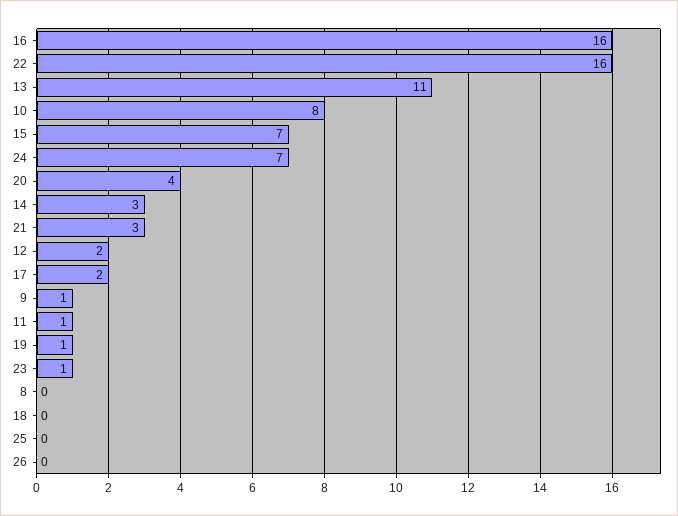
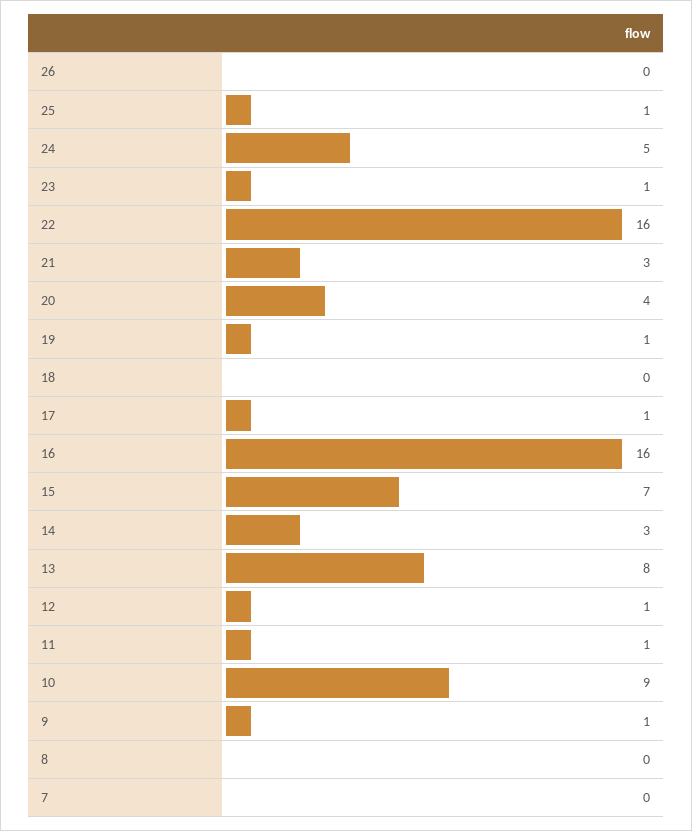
13: 11 -> 8
10: 8 -> 9
24: 7 -> 5
12: 2 -> 1
17: 2 -> 1
25: 0 -> 1
7: none -> 0

